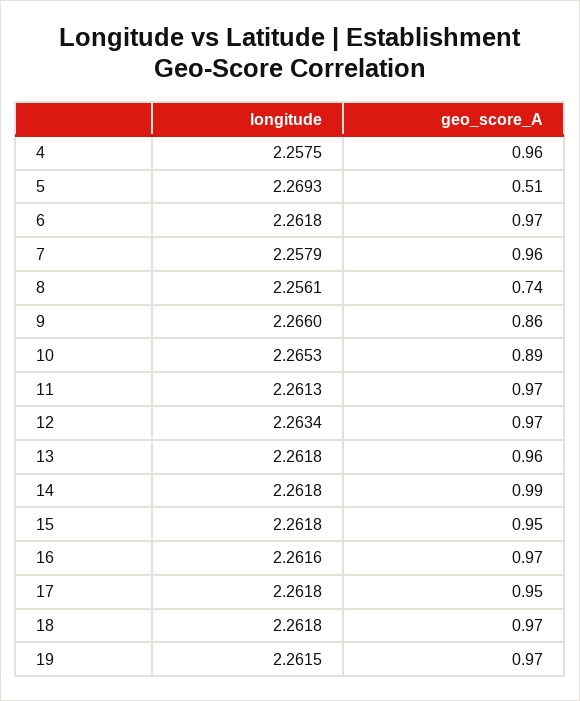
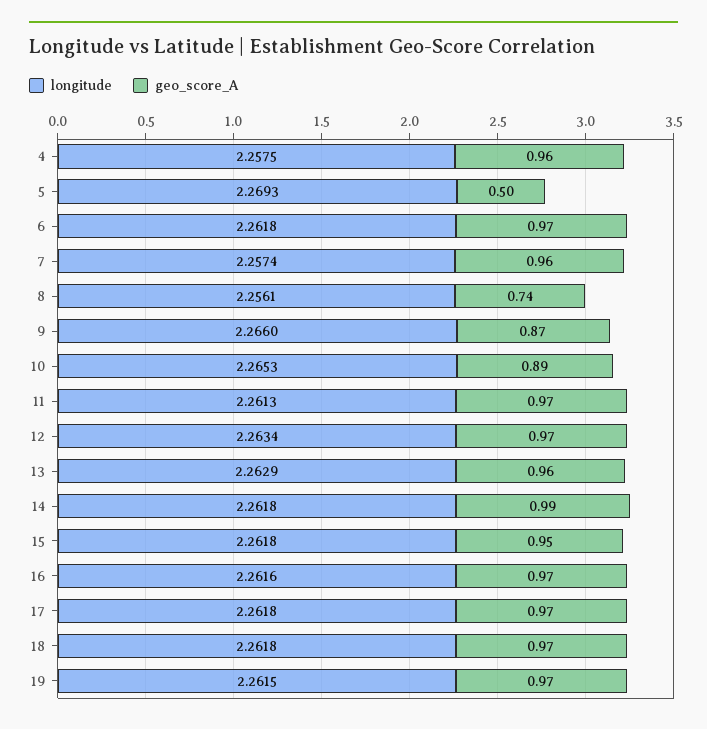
geo_score_A, 5: 0.51 -> 0.5
longitude, 7: 2.2579 -> 2.2574
geo_score_A, 9: 0.86 -> 0.87
longitude, 13: 2.2618 -> 2.2629
geo_score_A, 17: 0.95 -> 0.97

